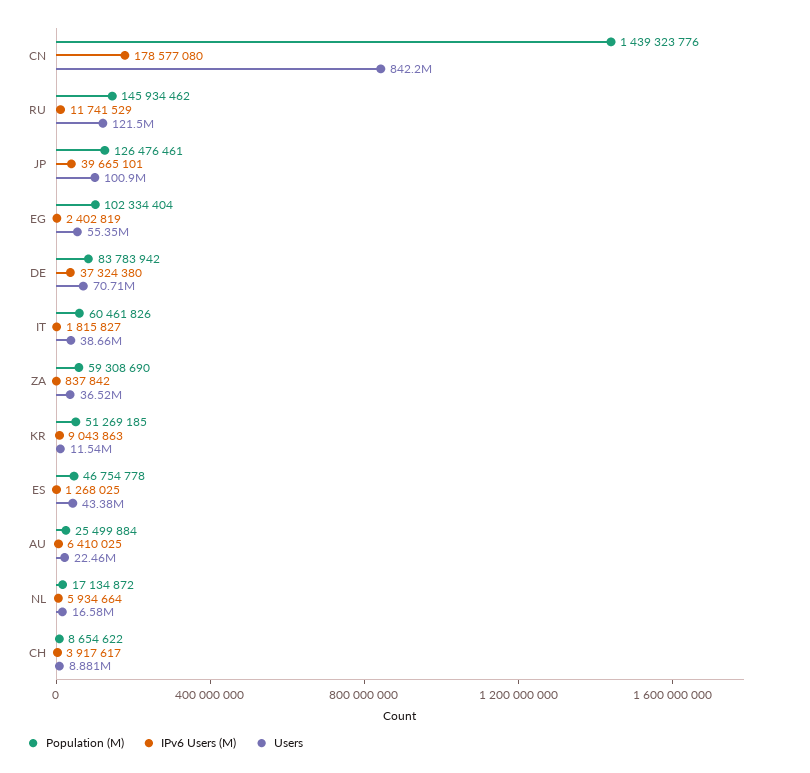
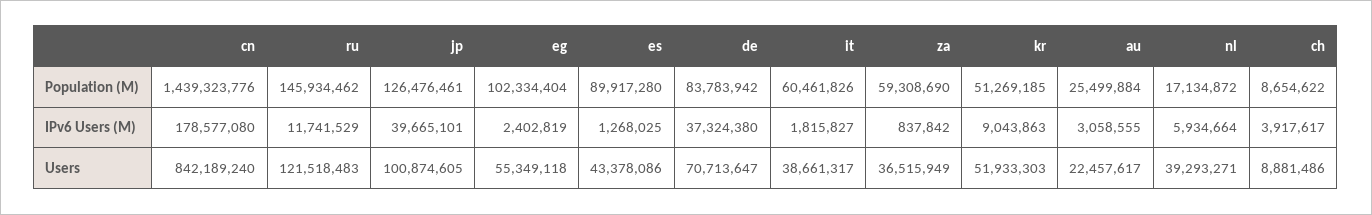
Users, KR: 11540000 -> 51933303
Population (M), ES: 46754778 -> 89917280
IPv6 Users (M), AU: 6410025 -> 3058555
Users, NL: 16580000 -> 39293271

